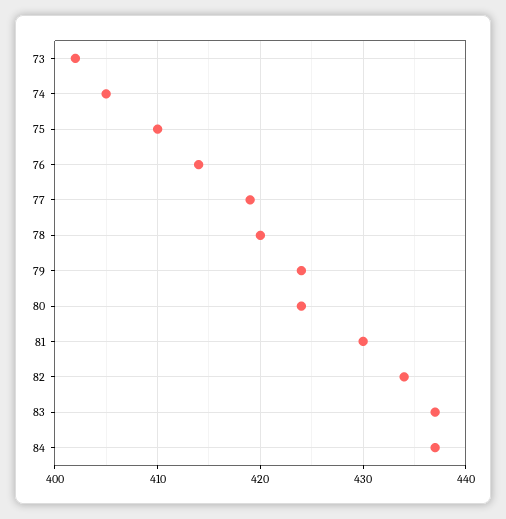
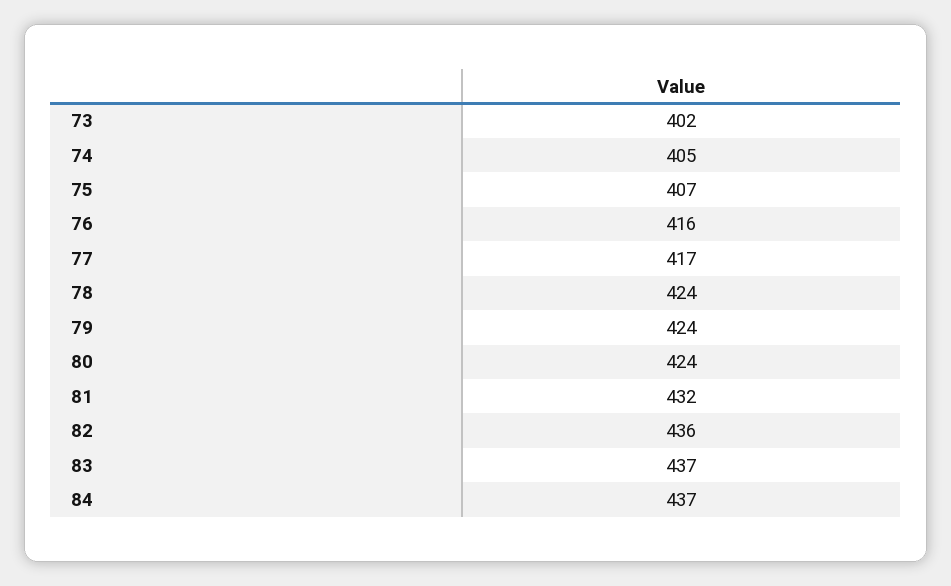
75: 410 -> 407
76: 414 -> 416
77: 419 -> 417
78: 420 -> 424
81: 430 -> 432
82: 434 -> 436

